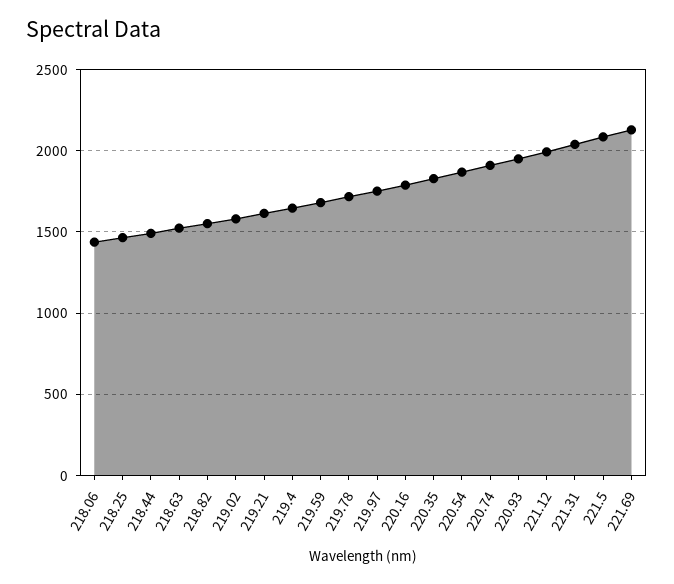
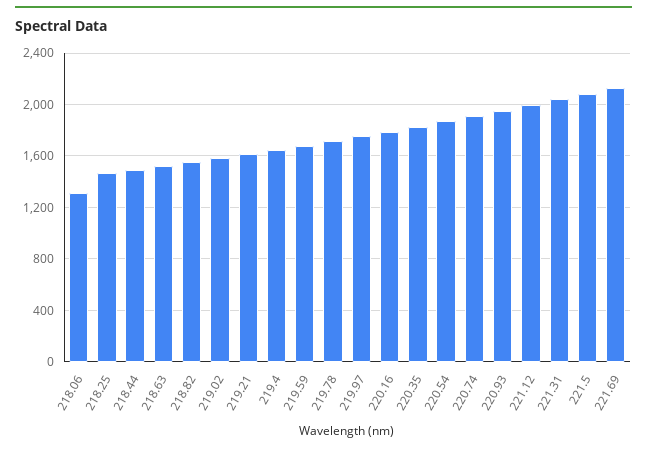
218.06: 1450 -> 1300

